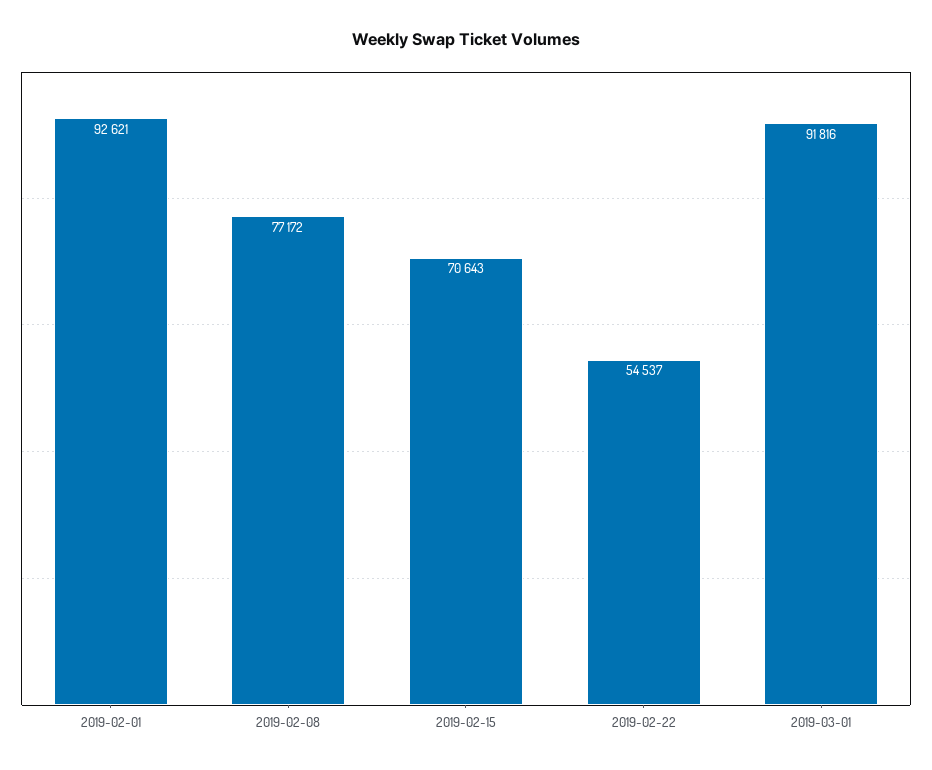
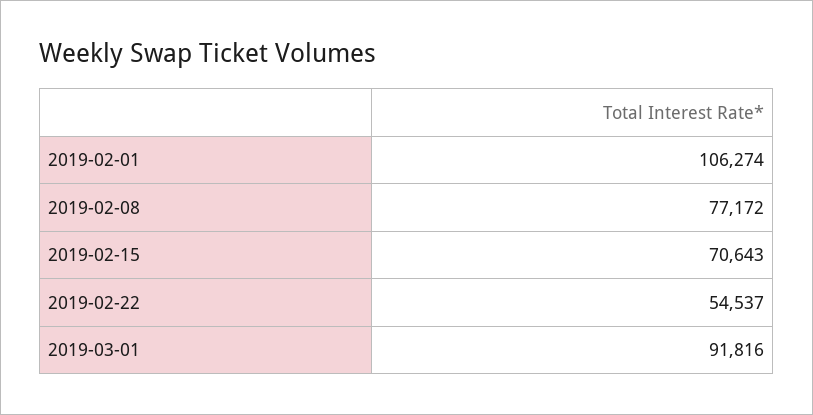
2019-02-01: 92621 -> 106274

